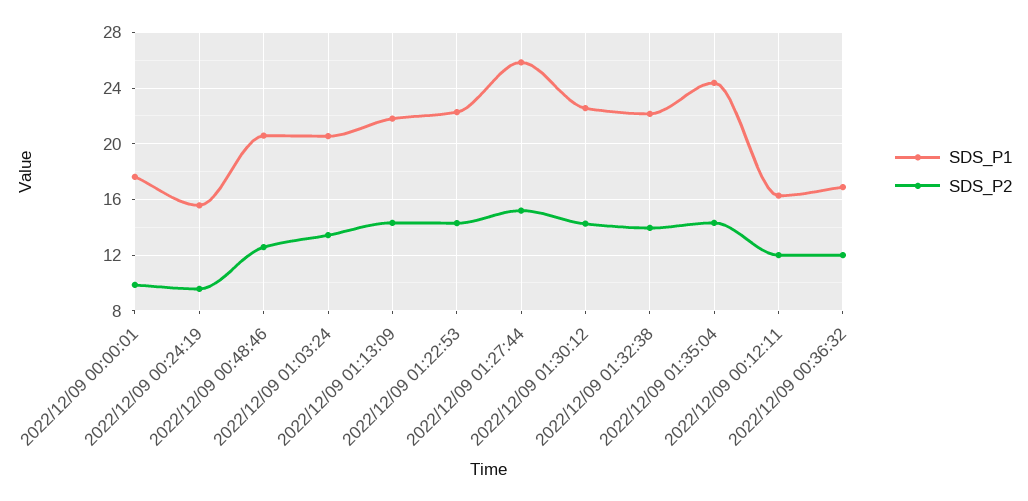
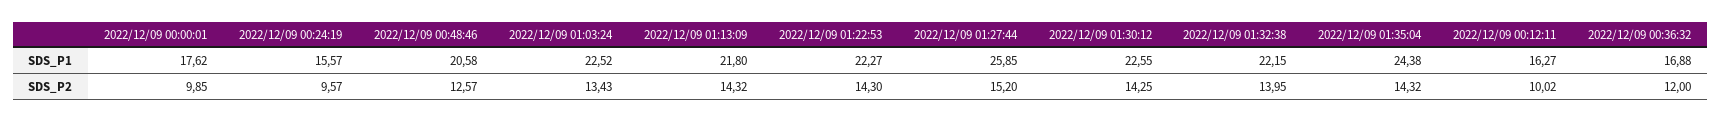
SDS_P1, 2022/12/09 01:03:24: 20.5 -> 22.52
SDS_P2, 2022/12/09 00:12:11: 12 -> 10.02

